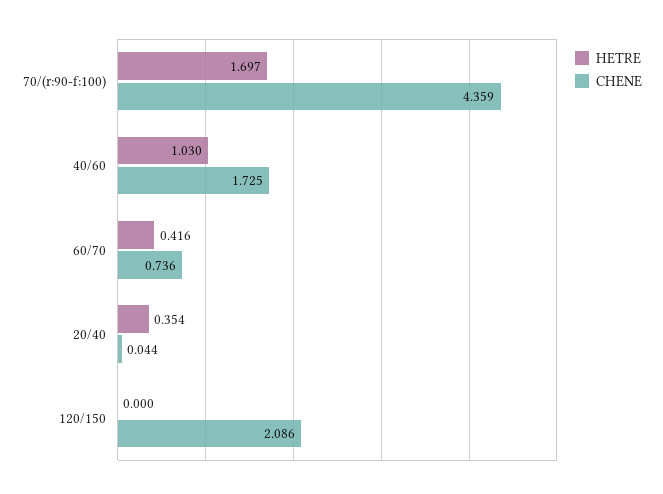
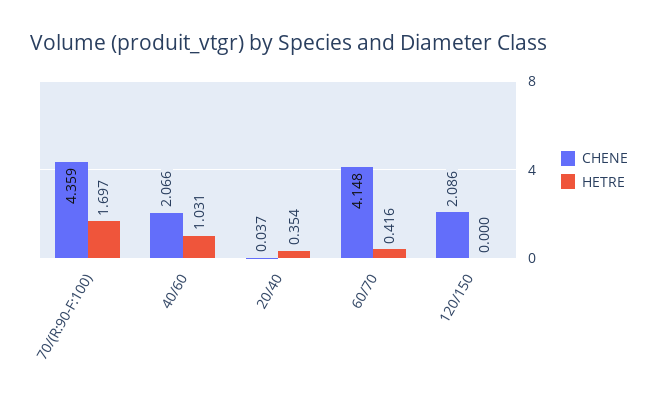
HETRE, 40/60: 1.03 -> 1.031
CHENE, 40/60: 1.725 -> 2.066
CHENE, 60/70: 0.736 -> 4.148
CHENE, 20/40: 0.044 -> 0.037

